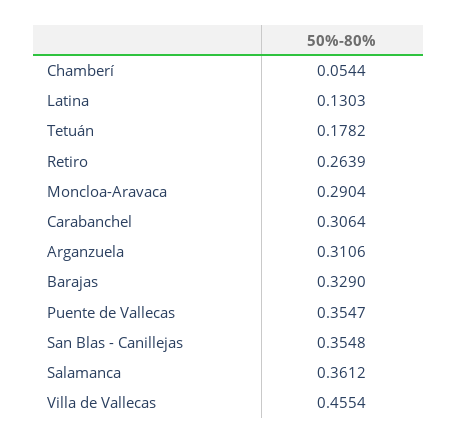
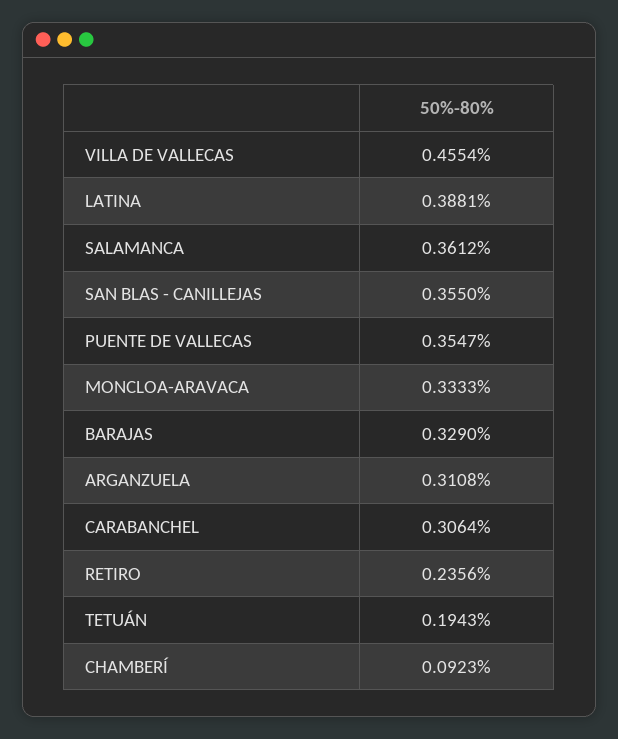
Chamberí: 0.0544 -> 0.0923
Latina: 0.1303 -> 0.3881
Tetuán: 0.1782 -> 0.1943
Retiro: 0.2639 -> 0.2356
Moncloa-Aravaca: 0.2904 -> 0.3333
Arganzuela: 0.3106 -> 0.3108
San Blas - Canillejas: 0.3548 -> 0.355

